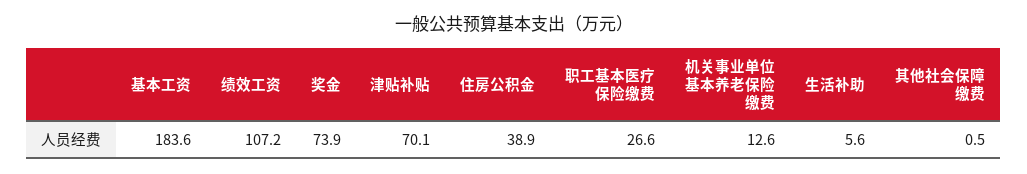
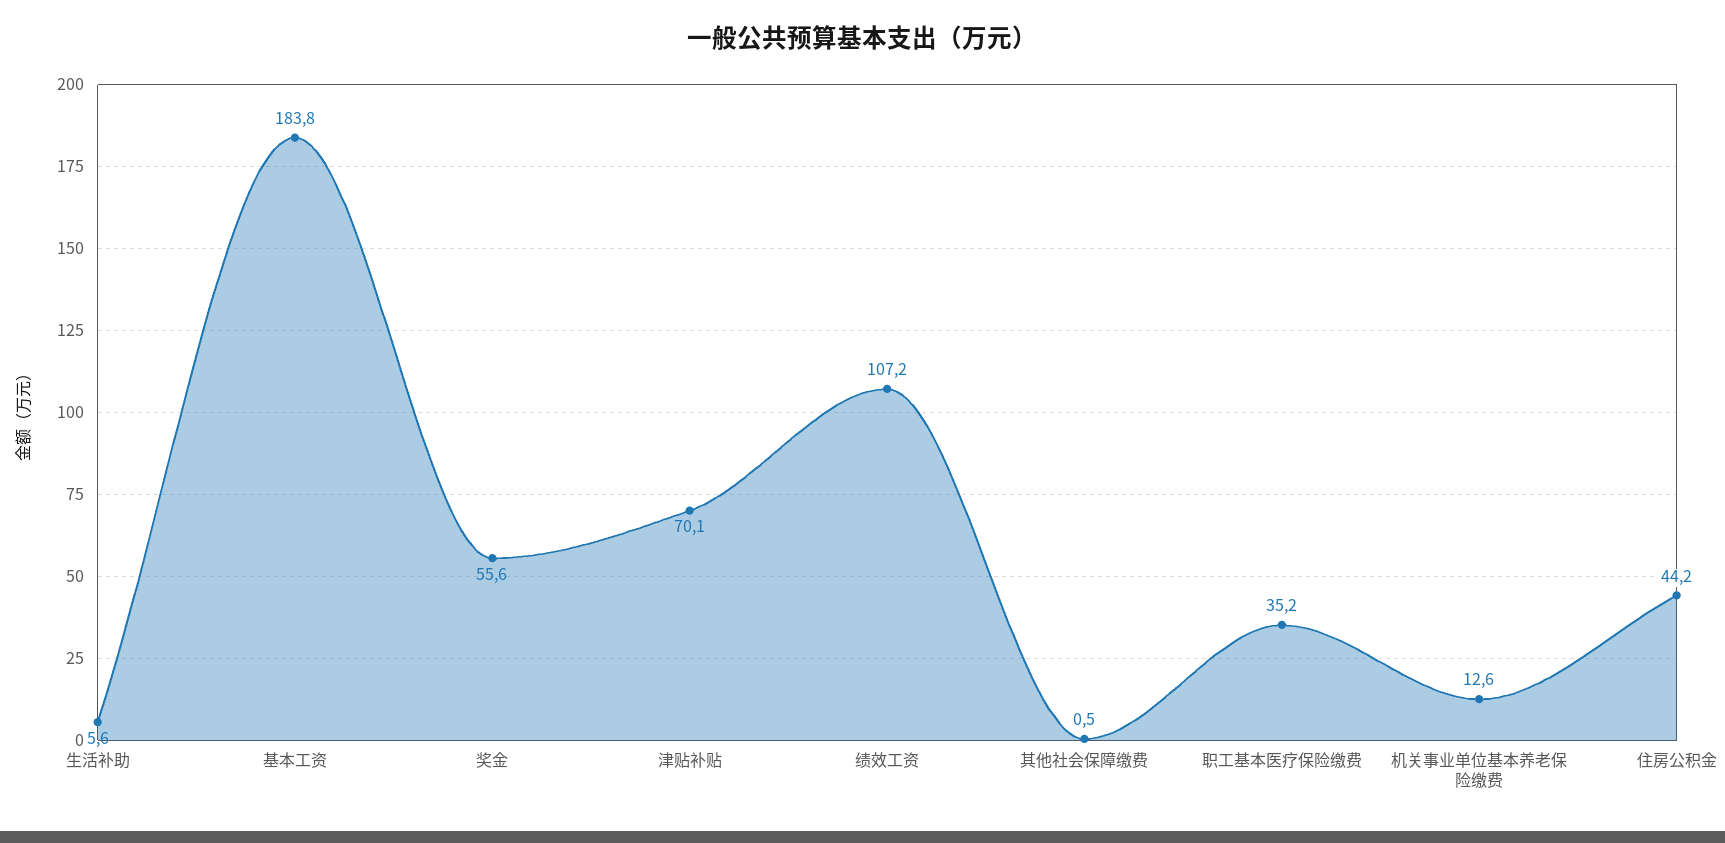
基本工资: 183.6 -> 183.8
奖金: 73.9 -> 55.6
住房公积金: 38.9 -> 44.2
职工基本医疗保险缴费: 26.6 -> 35.2

